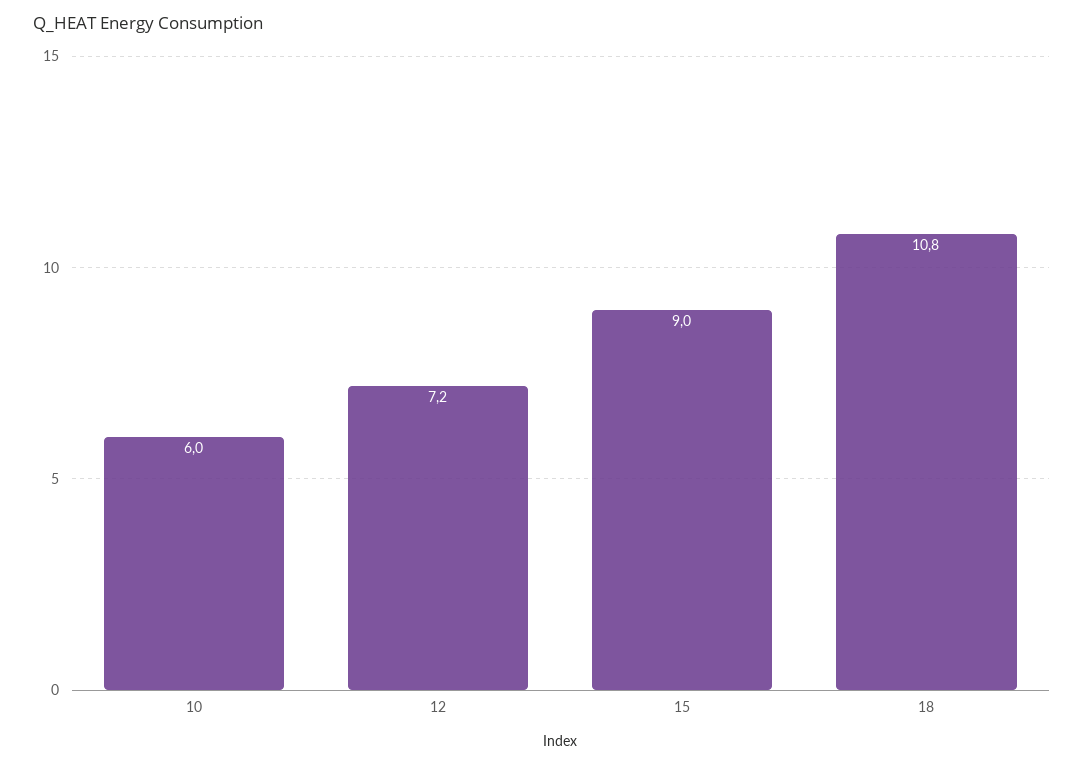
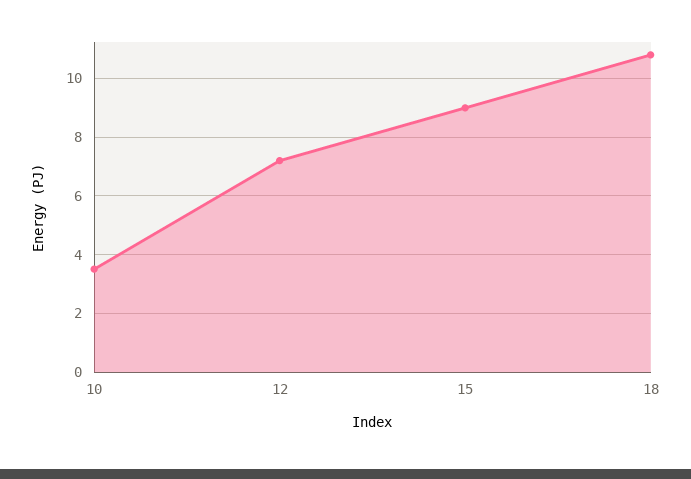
10: 6 -> 3.5

